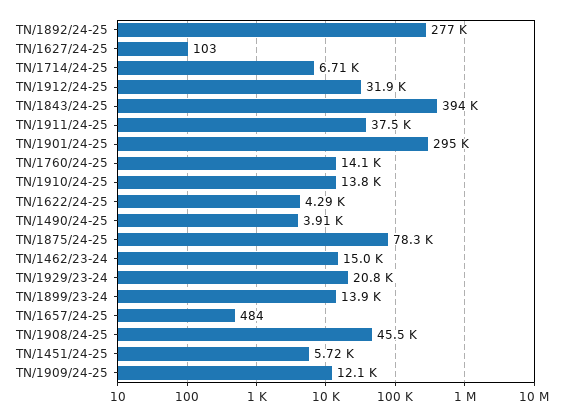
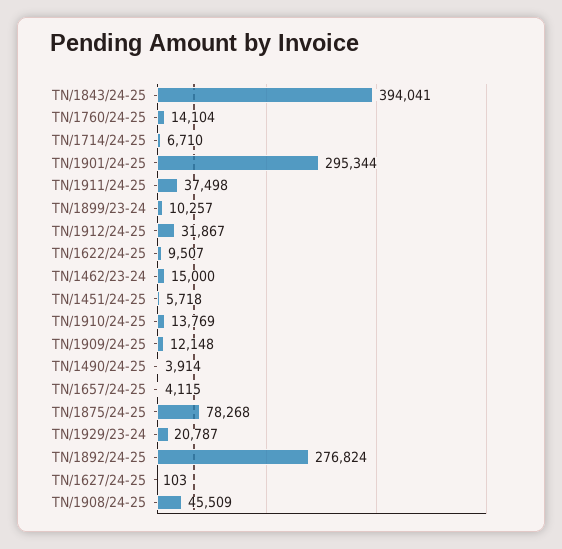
TN/1622/24-25: 4290 -> 9507
TN/1899/23-24: 13900 -> 10257
TN/1657/24-25: 484 -> 4115

